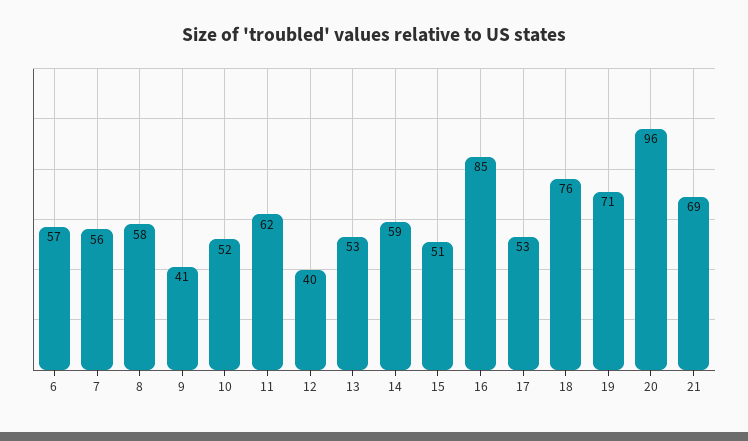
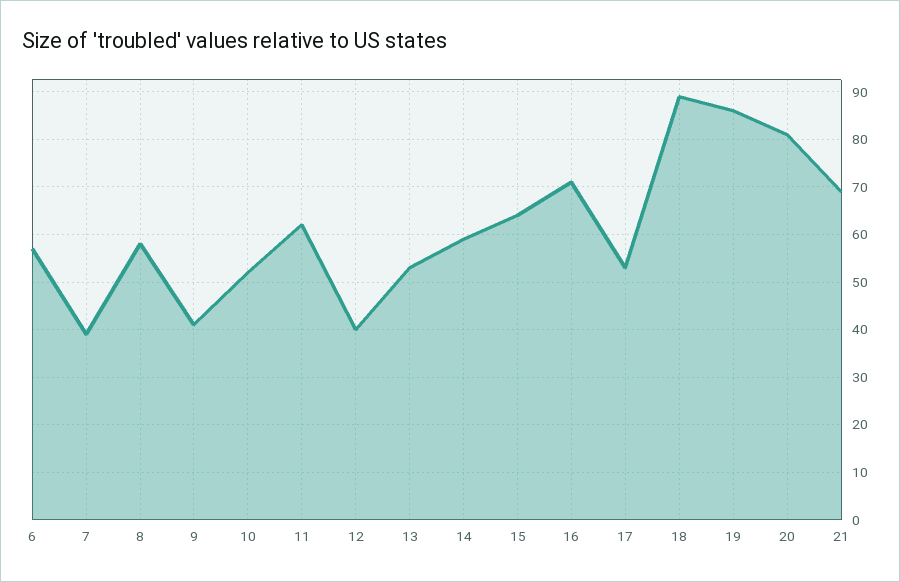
7: 56 -> 40
15: 51 -> 65
16: 85 -> 70
18: 76 -> 90
19: 71 -> 85
20: 96 -> 80

